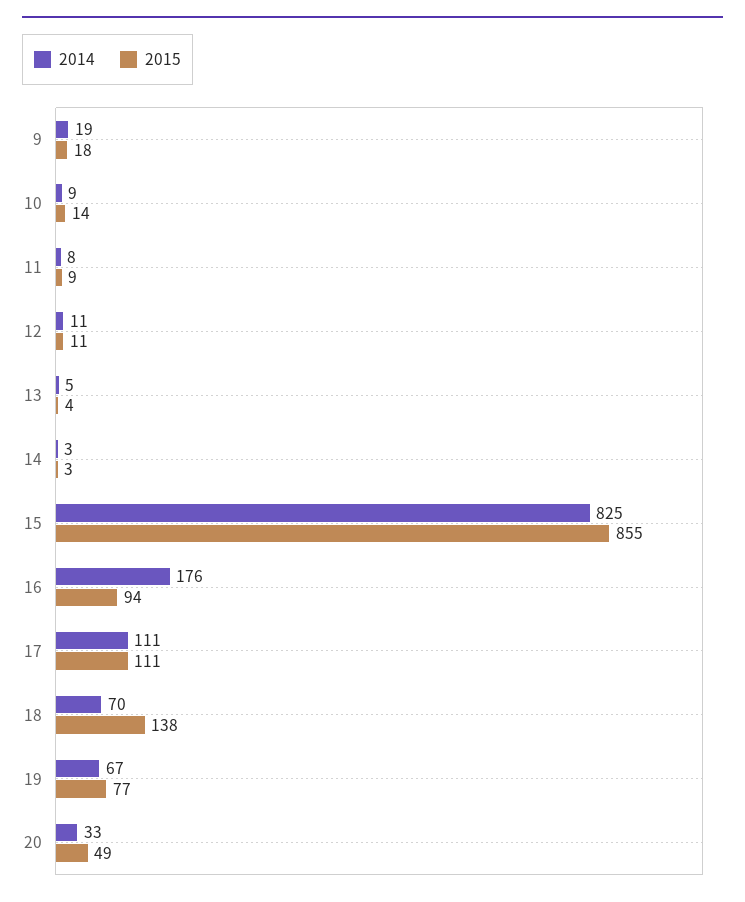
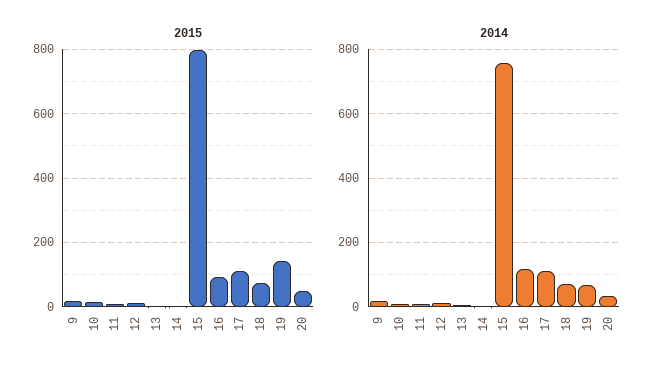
2014, 15: 825 -> 760
2015, 15: 855 -> 800
2014, 16: 176 -> 120
2015, 18: 138 -> 80
2015, 19: 77 -> 140

